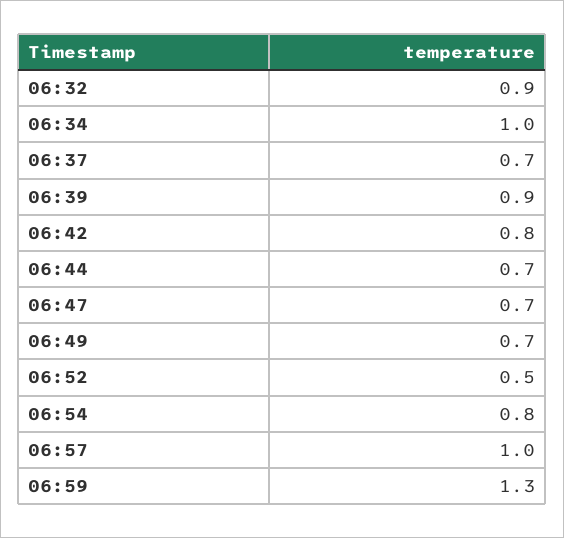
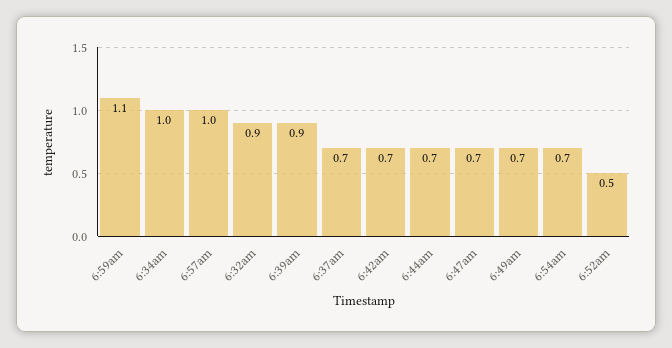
06:42: 0.8 -> 0.7
06:54: 0.8 -> 0.7
06:59: 1.3 -> 1.1

